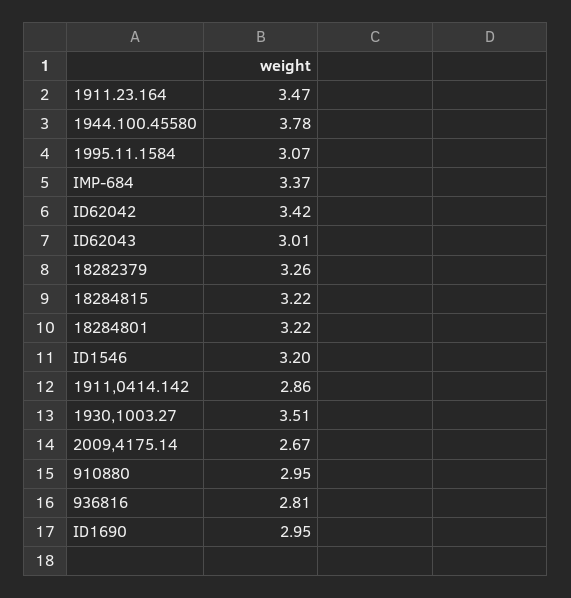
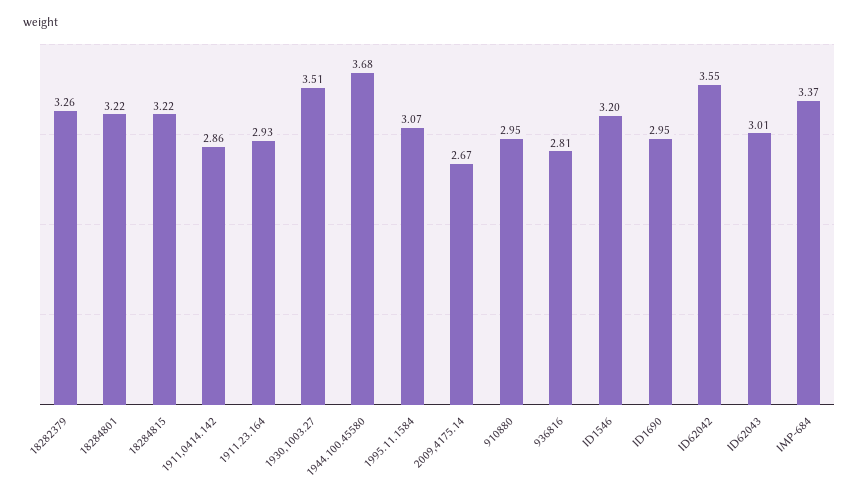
1911.23.164: 3.47 -> 2.93
1944.100.45580: 3.78 -> 3.68
ID62042: 3.42 -> 3.55

